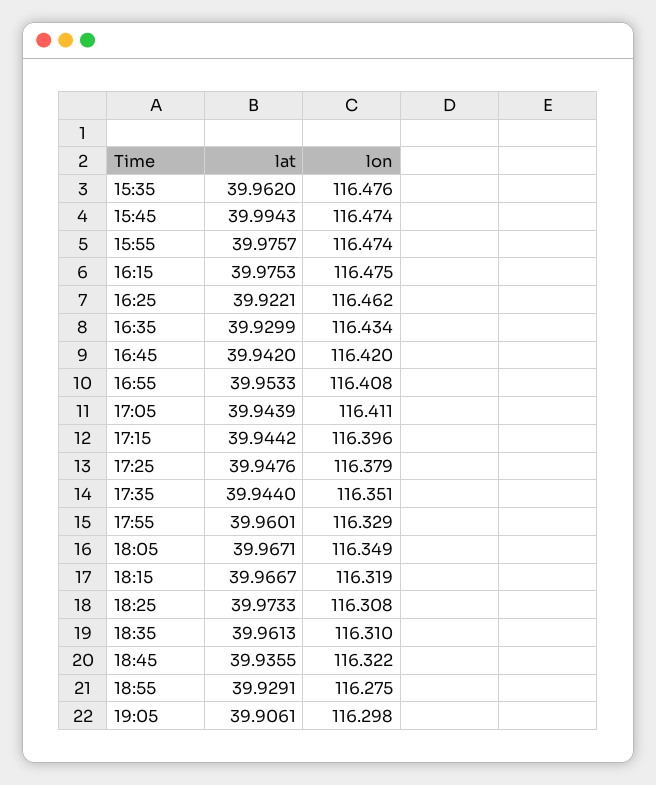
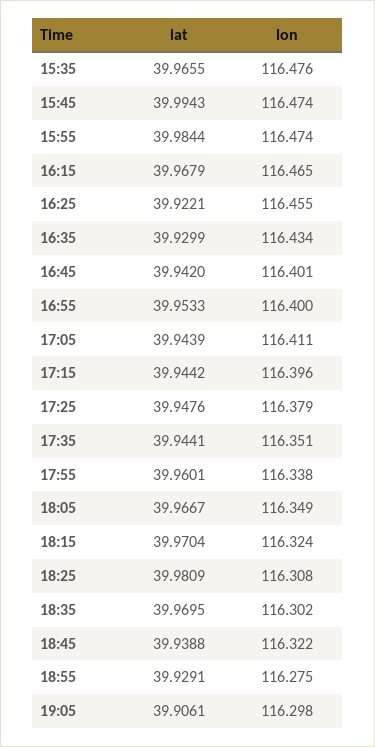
lat, 15:35: 39.962 -> 39.9655
lat, 15:55: 39.9757 -> 39.9844
lat, 16:15: 39.9753 -> 39.9679
lon, 16:15: 116.475 -> 116.465
lon, 16:25: 116.462 -> 116.455
lon, 16:45: 116.42 -> 116.401
lon, 16:55: 116.408 -> 116.4
lat, 17:35: 39.944 -> 39.9441
lon, 17:55: 116.329 -> 116.338
lat, 18:05: 39.9671 -> 39.9667
lat, 18:15: 39.9667 -> 39.9704
lon, 18:15: 116.319 -> 116.324
lat, 18:25: 39.9733 -> 39.9809
lat, 18:35: 39.9613 -> 39.9695
lon, 18:35: 116.31 -> 116.302
lat, 18:45: 39.9355 -> 39.9388

